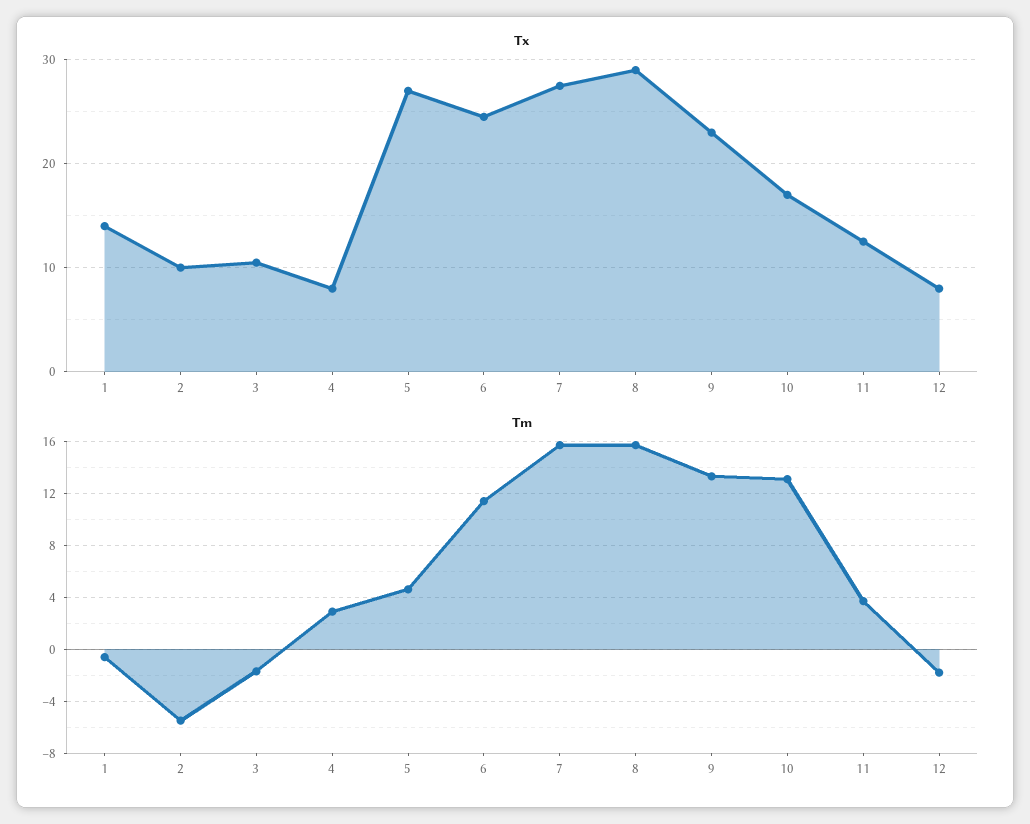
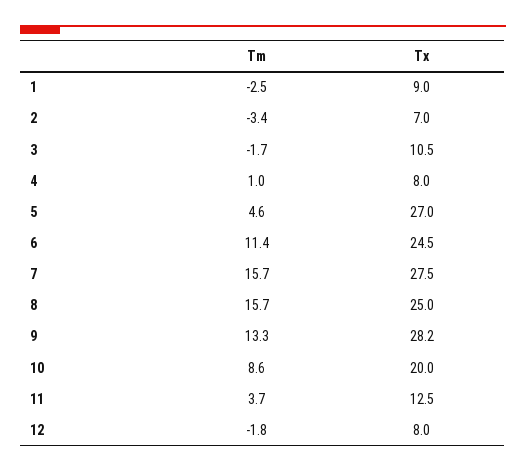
Tx, 1: 14 -> 9
Tx, 2: 10 -> 7
Tx, 8: 29 -> 25
Tx, 9: 23 -> 28.2
Tx, 10: 17 -> 20
Tm, 1: -0.5 -> -2.5
Tm, 2: -5.5 -> -3.4
Tm, 4: 3 -> 1
Tm, 10: 13 -> 8.6

